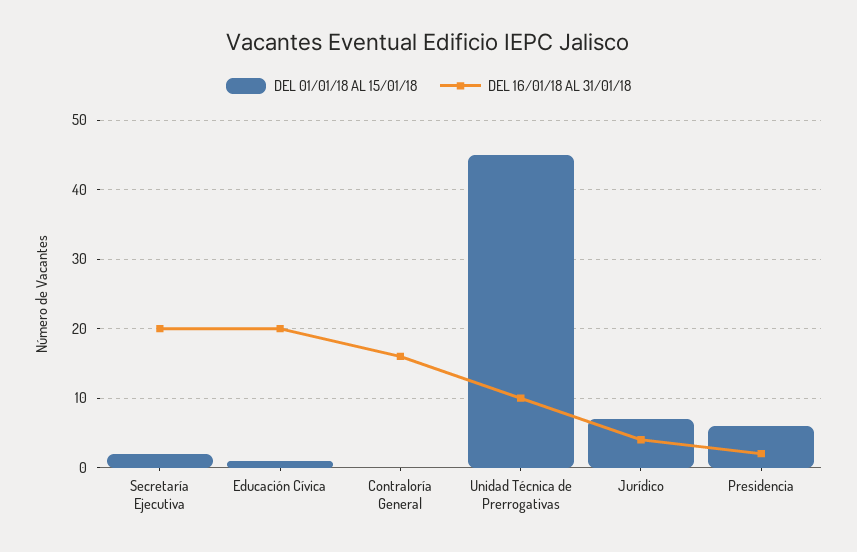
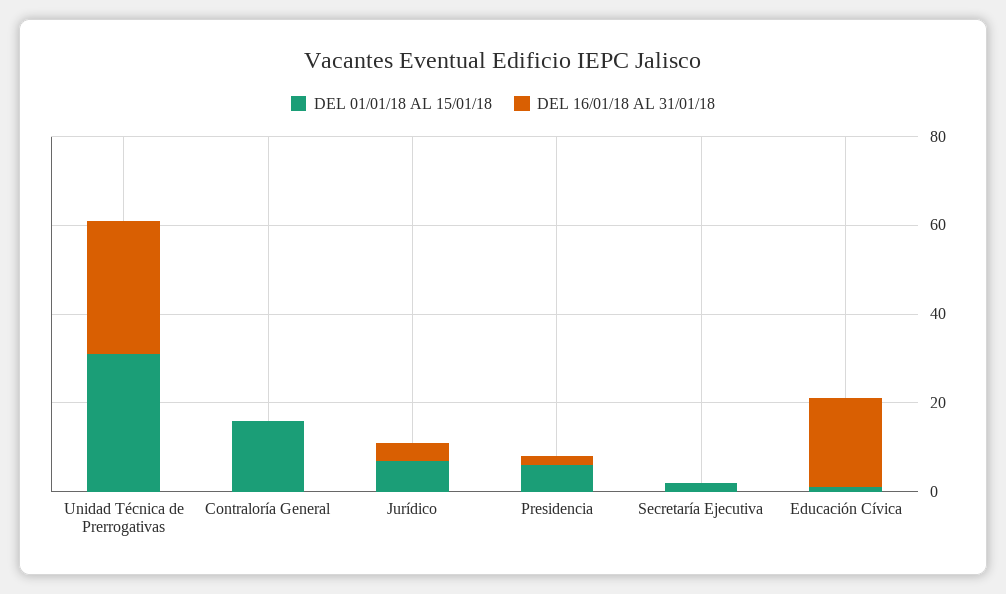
DEL 16/01/18 AL 31/01/18, Secretaría Ejecutiva: 20 -> 0
DEL 01/01/18 AL 15/01/18, Contraloría General: 0 -> 15
DEL 16/01/18 AL 31/01/18, Contraloría General: 16 -> 0
DEL 01/01/18 AL 15/01/18, Unidad Técnica de Prerrogativas: 45 -> 30
DEL 16/01/18 AL 31/01/18, Unidad Técnica de Prerrogativas: 10 -> 30

